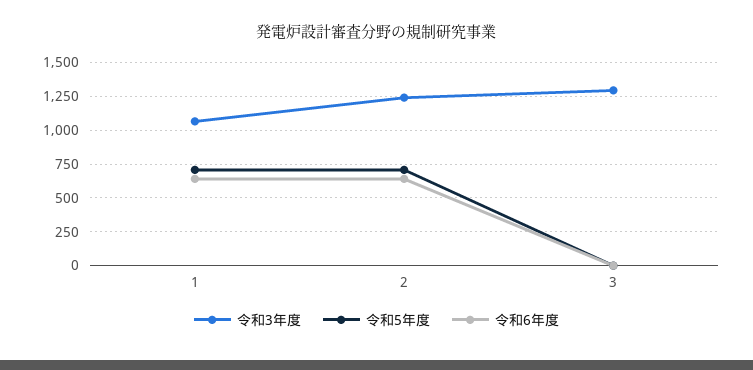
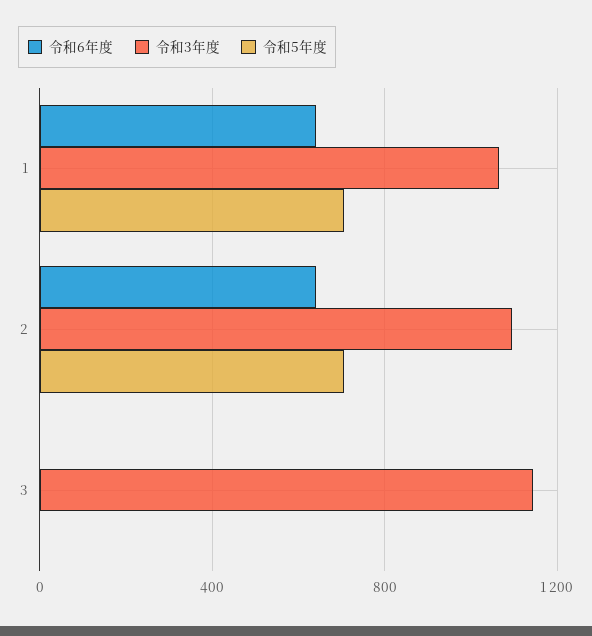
令和3年度, 2: 1250 -> 1100
令和3年度, 3: 1300 -> 1150

